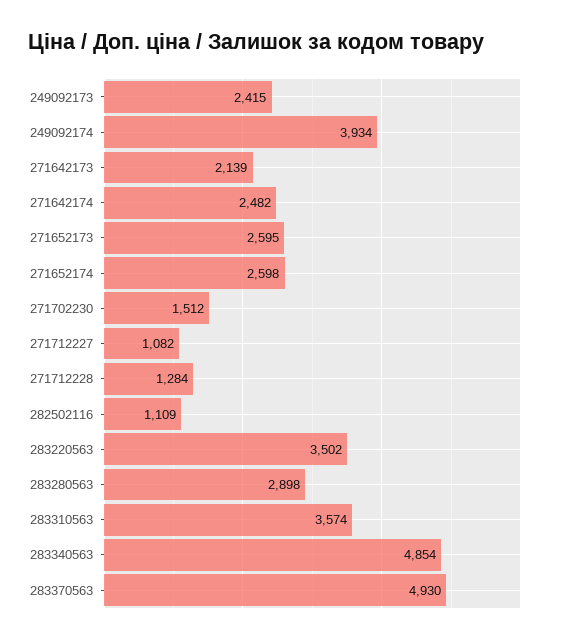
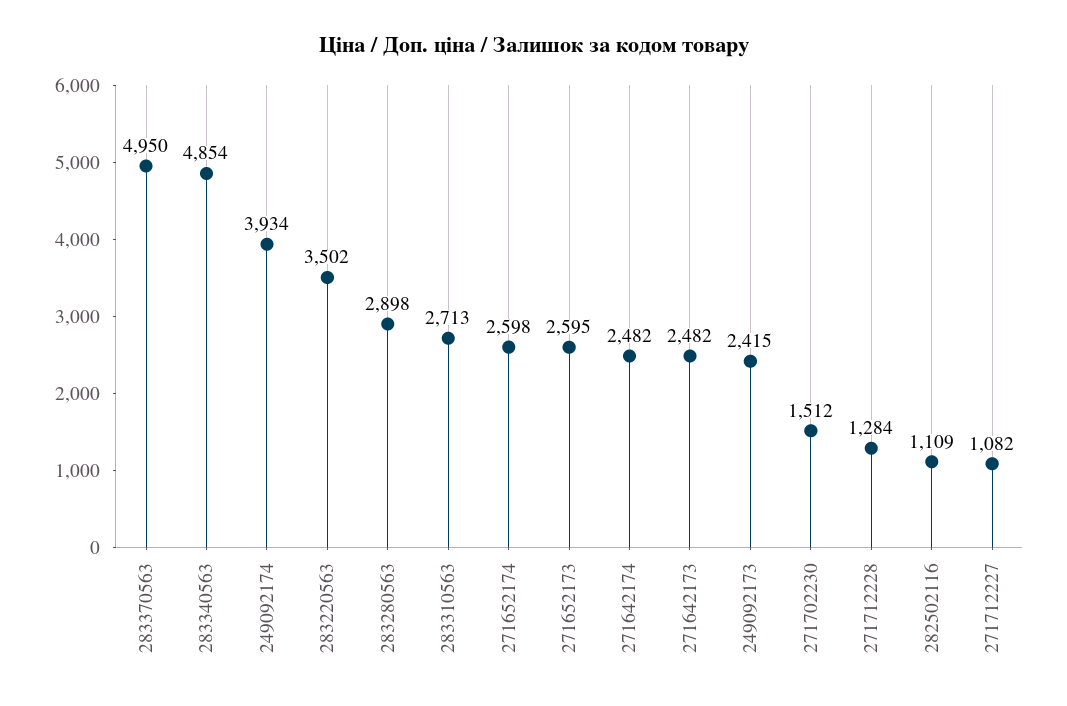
271642173: 2139 -> 2482
283310563: 3574 -> 2713
283370563: 4930 -> 4950

